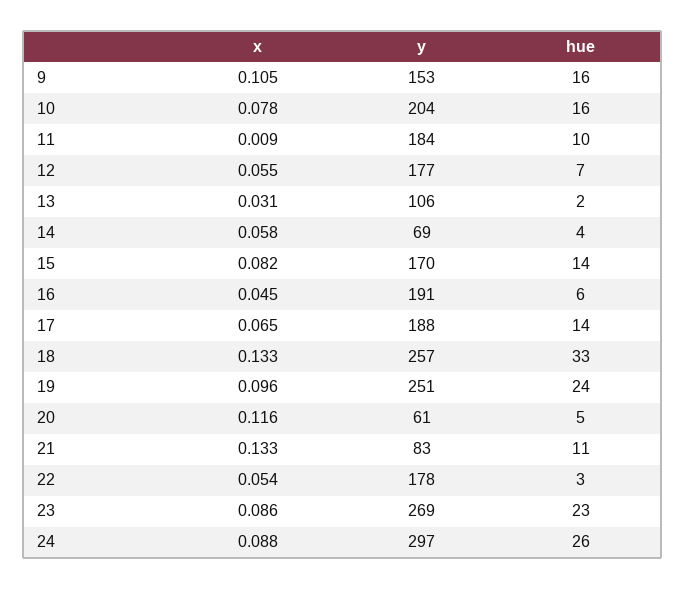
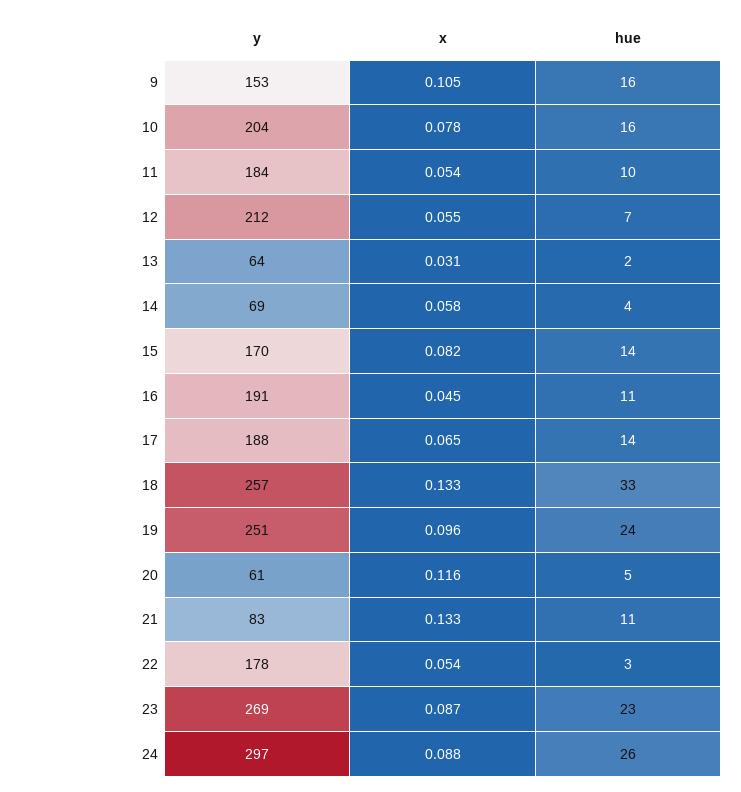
x, 11: 0.009 -> 0.054
y, 12: 177 -> 212
y, 13: 106 -> 64
hue, 16: 6 -> 11
x, 23: 0.086 -> 0.087

